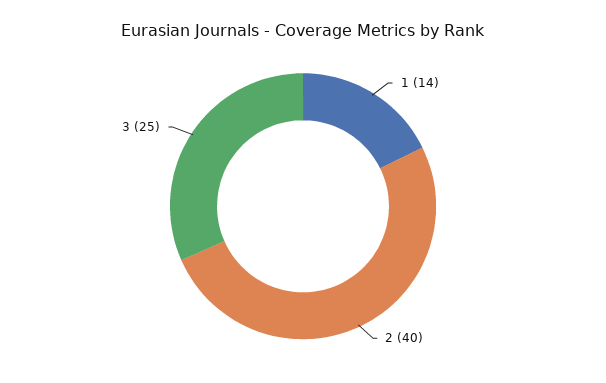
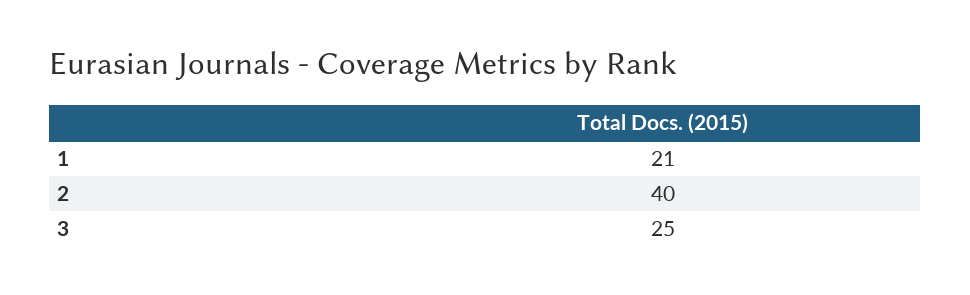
1: 14 -> 21

